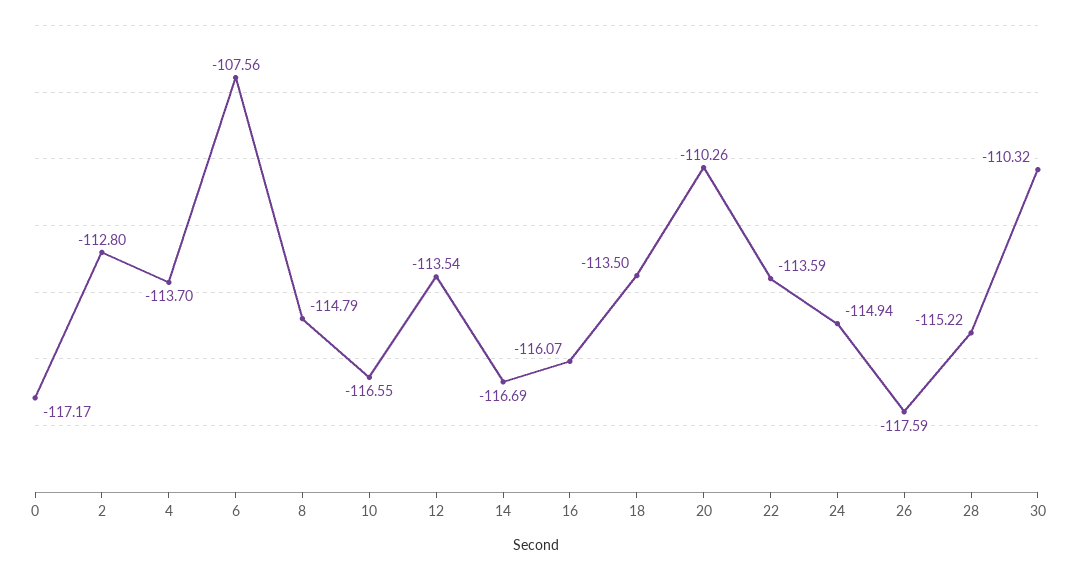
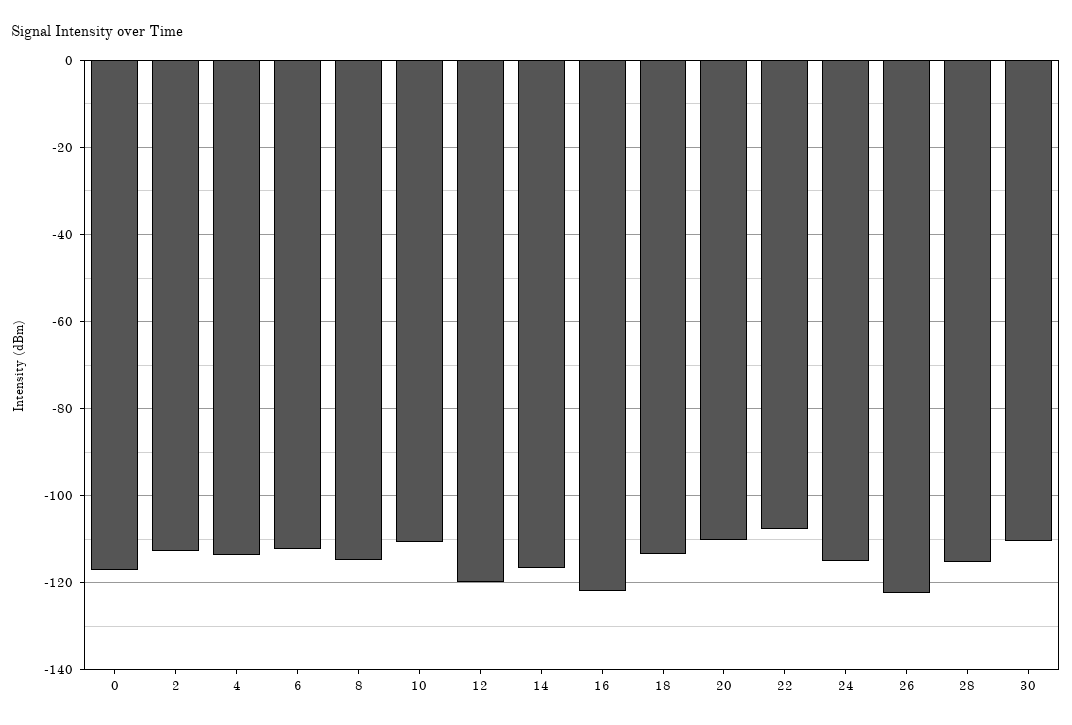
6: -107.56 -> -112
10: -116.55 -> -110
12: -113.54 -> -120
16: -116.07 -> -122
22: -113.59 -> -108
26: -117.59 -> -122

